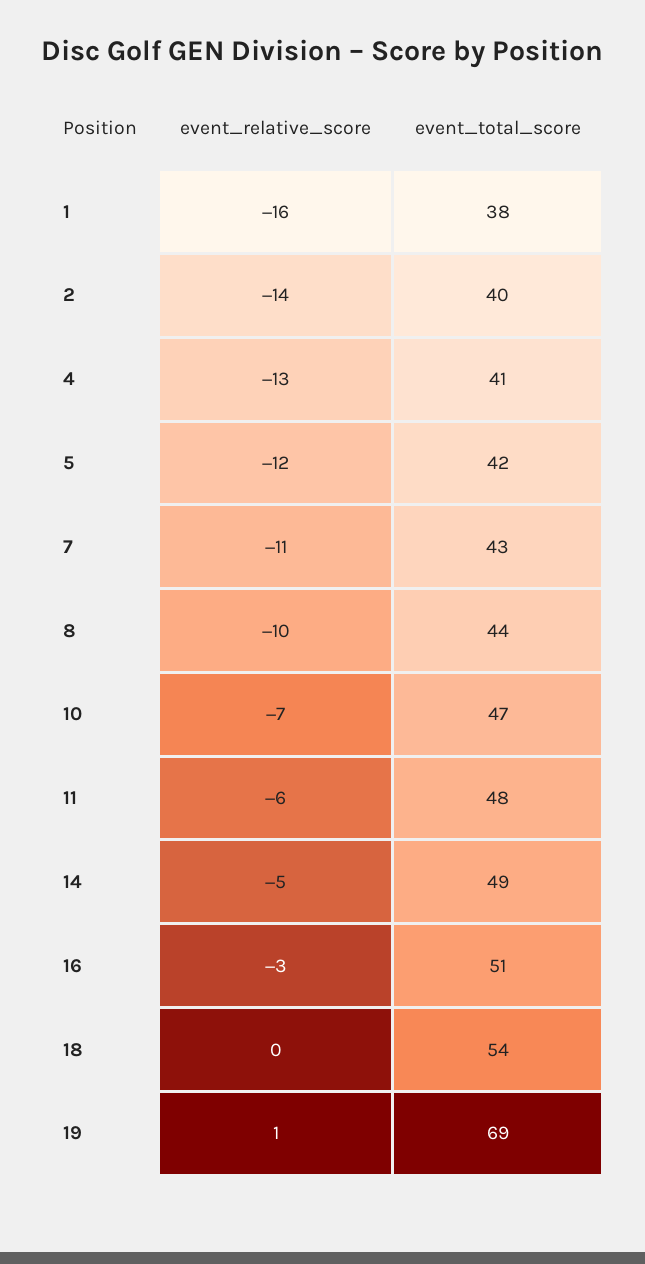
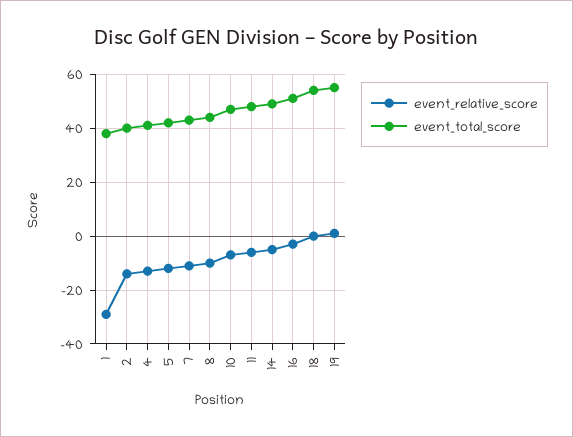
event_relative_score, 1: -16 -> -30
event_total_score, 19: 69 -> 55

